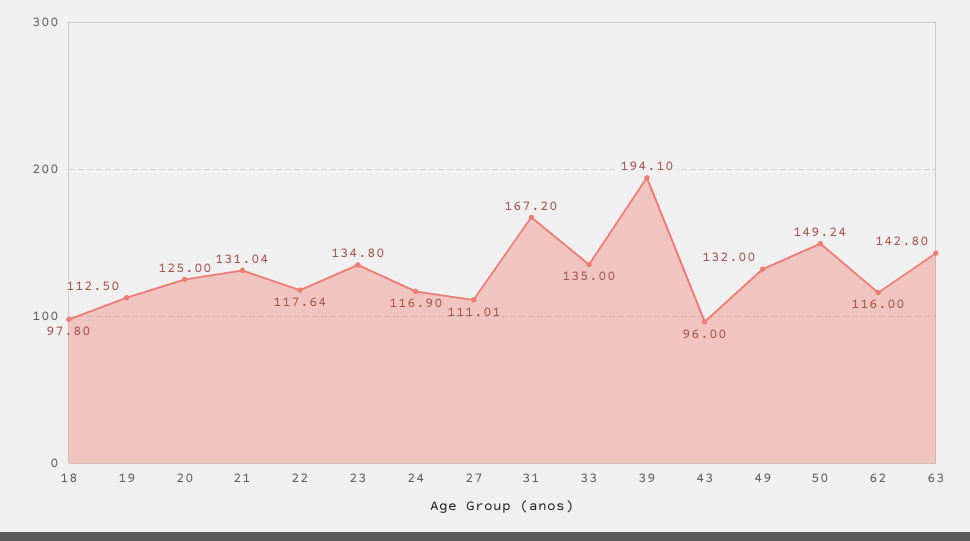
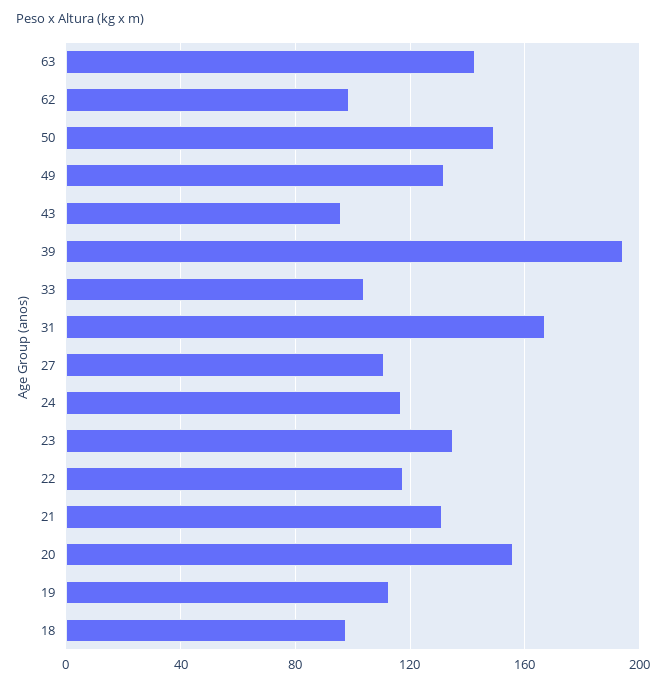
20: 125 -> 155
33: 135 -> 105
62: 116 -> 100

